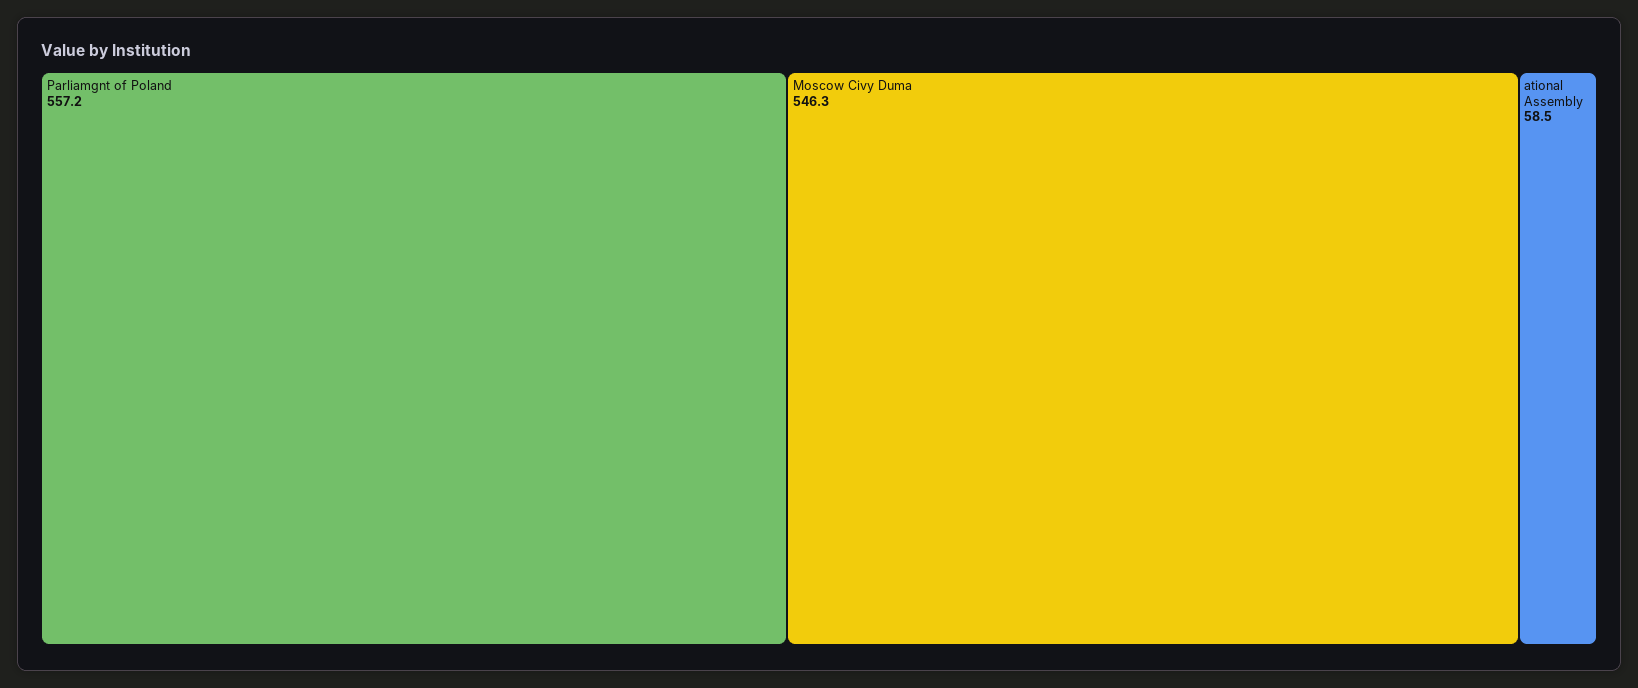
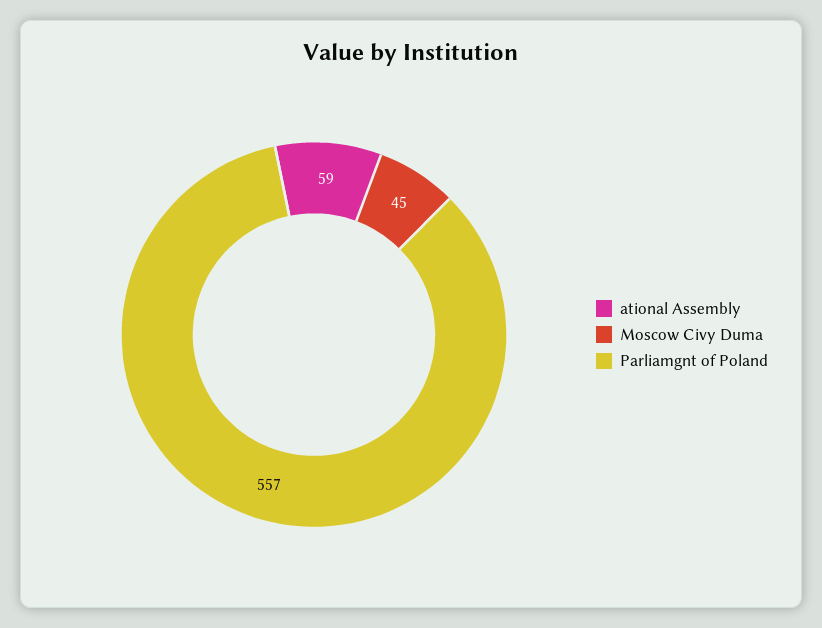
Moscow Civy Duma: 546.3 -> 45

